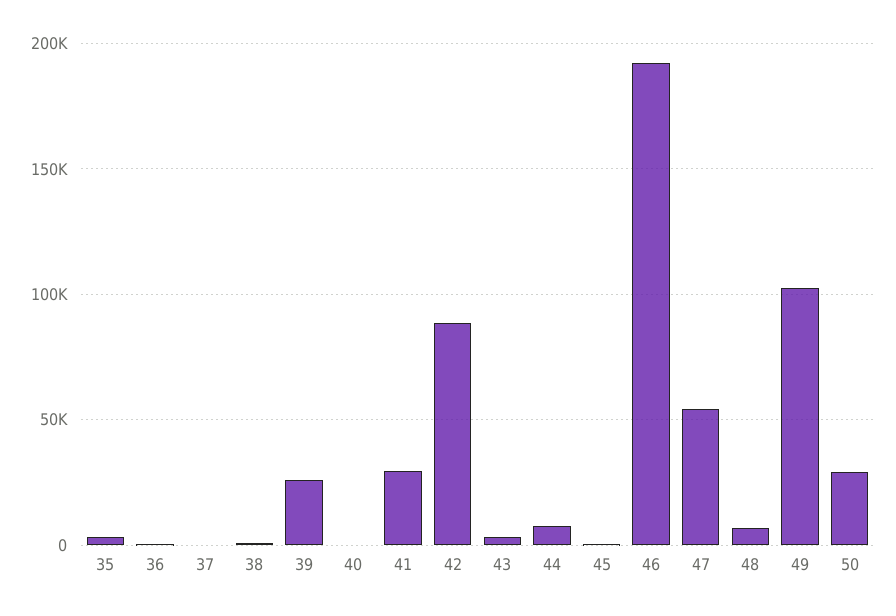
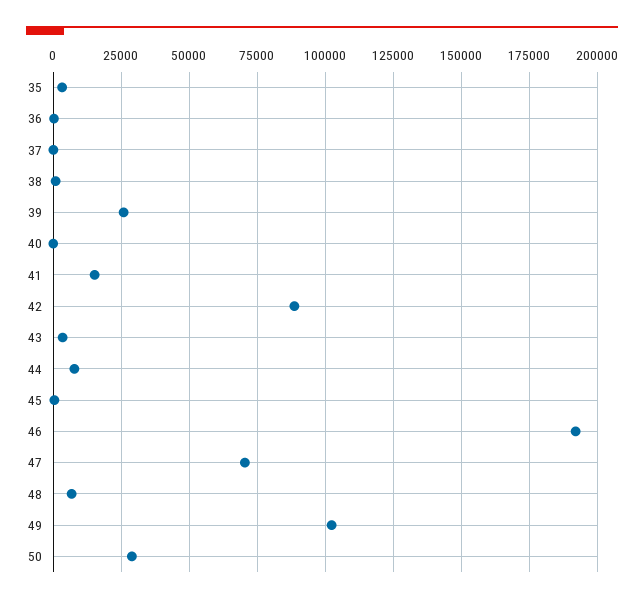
41: 30000 -> 15000
47: 55000 -> 70000

